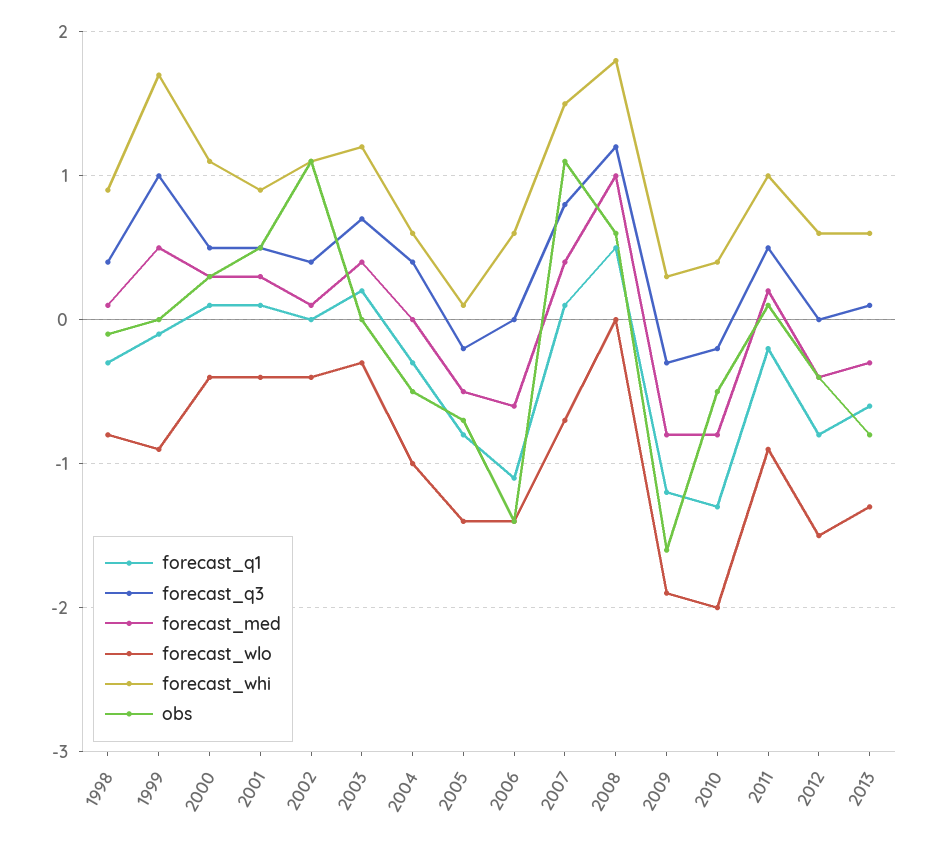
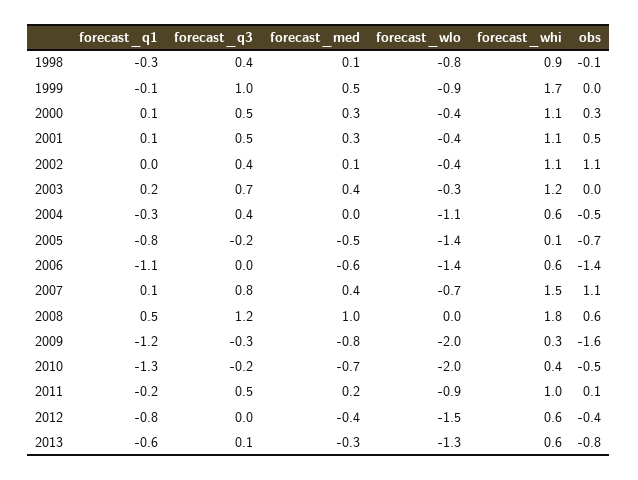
forecast_whi, 2001: 0.9 -> 1.1
forecast_wlo, 2004: -1 -> -1.1
forecast_wlo, 2009: -1.9 -> -2
forecast_med, 2010: -0.8 -> -0.7

